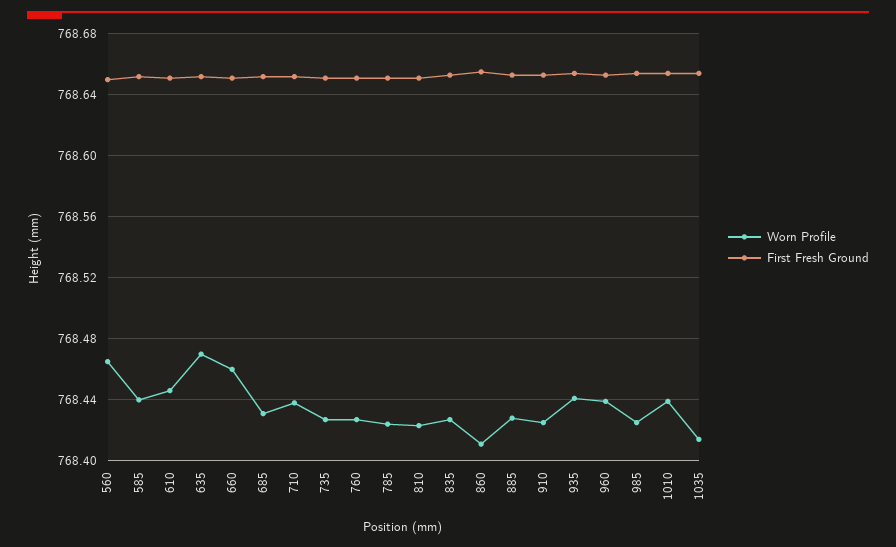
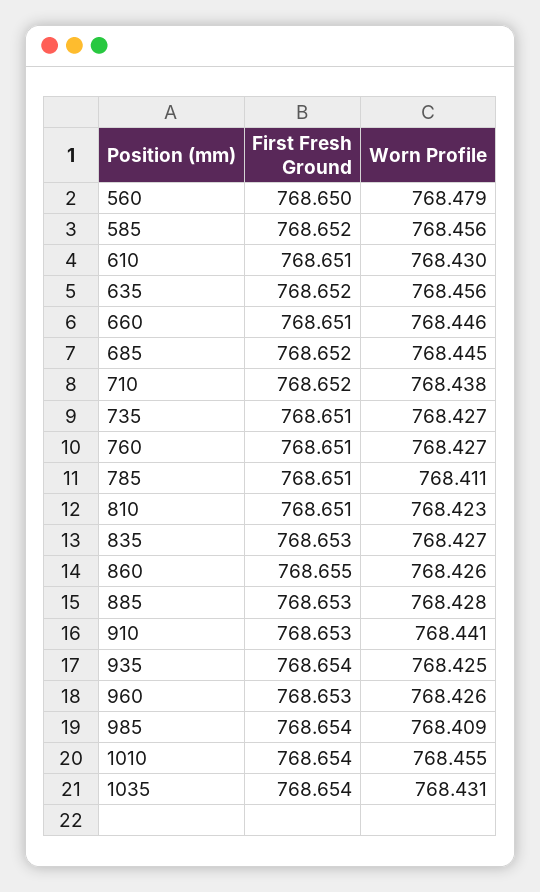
Worn Profile, 560: 768.465 -> 768.479
Worn Profile, 585: 768.44 -> 768.456
Worn Profile, 610: 768.445 -> 768.43
Worn Profile, 635: 768.47 -> 768.456
Worn Profile, 660: 768.46 -> 768.446
Worn Profile, 685: 768.43 -> 768.445
Worn Profile, 785: 768.425 -> 768.411
Worn Profile, 860: 768.41 -> 768.426
Worn Profile, 910: 768.425 -> 768.441
Worn Profile, 935: 768.44 -> 768.425
Worn Profile, 960: 768.44 -> 768.426
Worn Profile, 985: 768.425 -> 768.409
Worn Profile, 1010: 768.44 -> 768.455
Worn Profile, 1035: 768.415 -> 768.431

